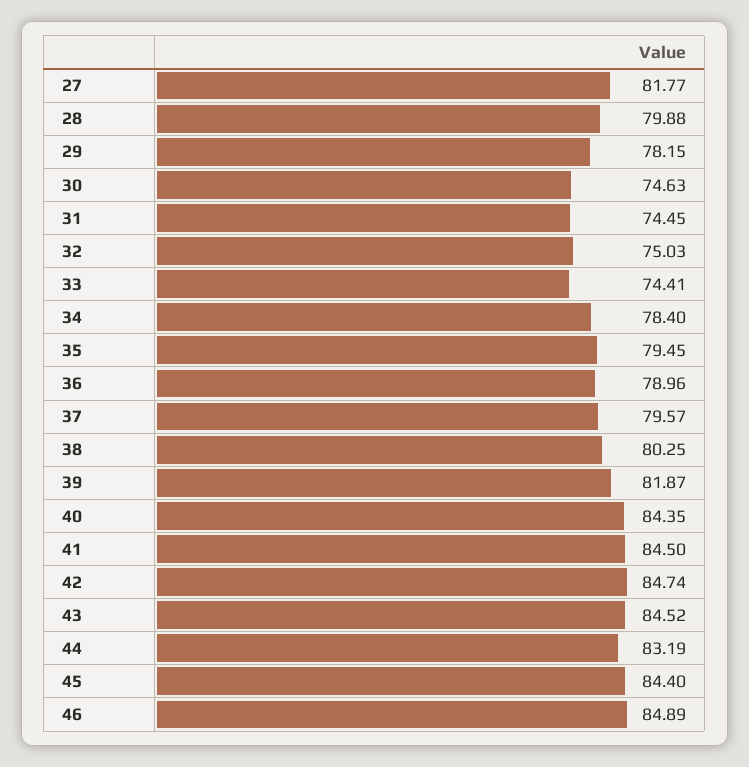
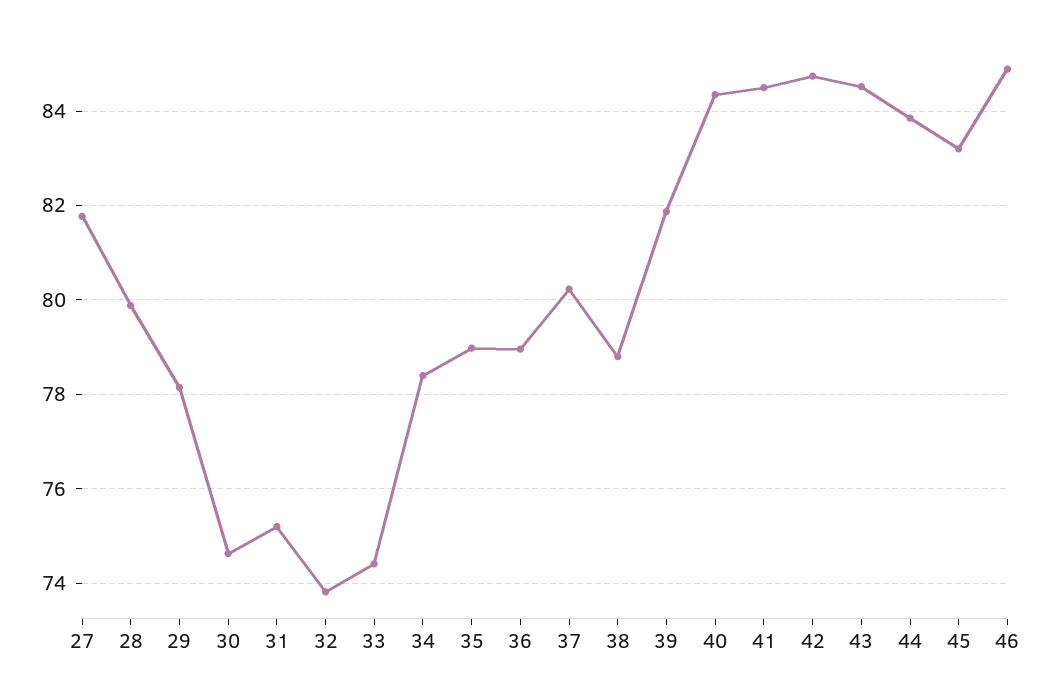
31: 74.45 -> 75.2
32: 75.03 -> 73.8
35: 79.45 -> 79
37: 79.57 -> 80.2
38: 80.25 -> 78.8
44: 83.19 -> 83.8
45: 84.4 -> 83.2

